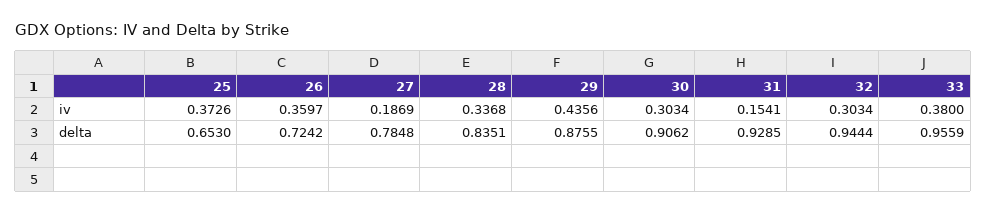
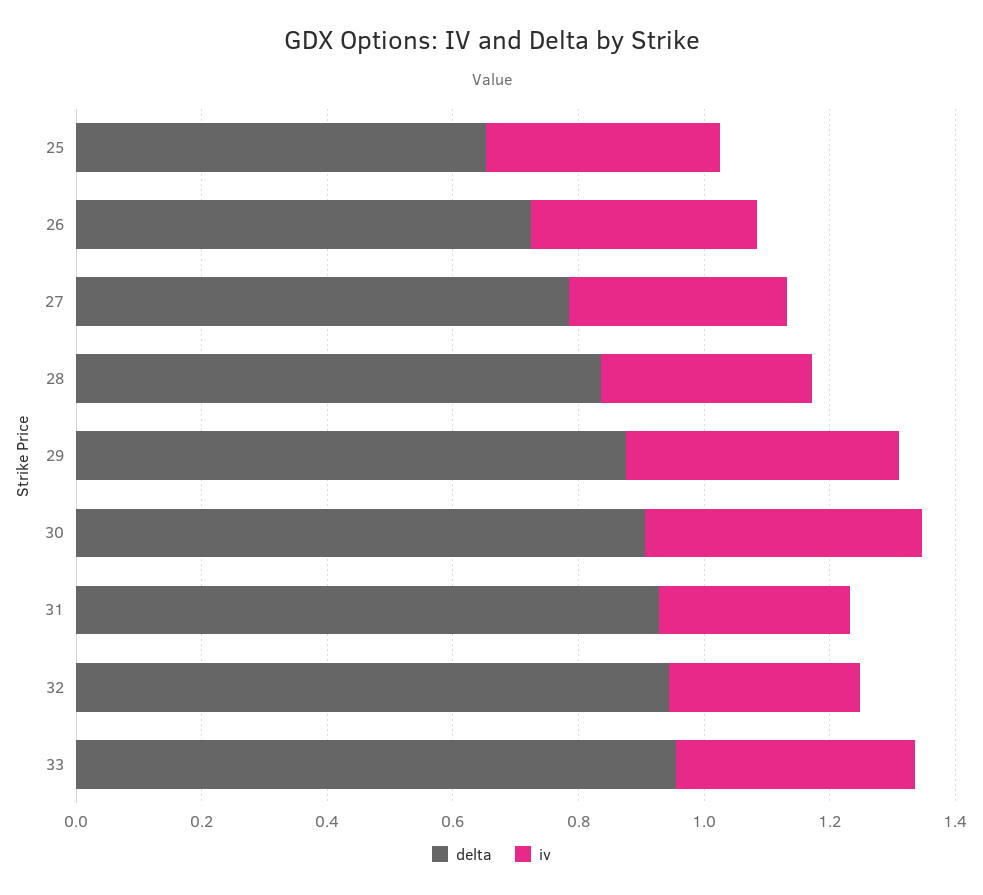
iv, 27: 0.1869 -> 0.35
iv, 30: 0.3034 -> 0.45
iv, 31: 0.1541 -> 0.3

